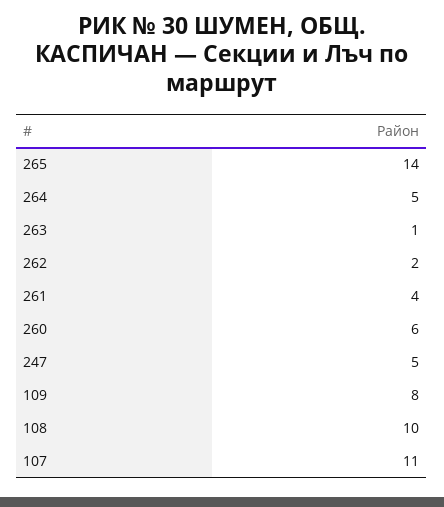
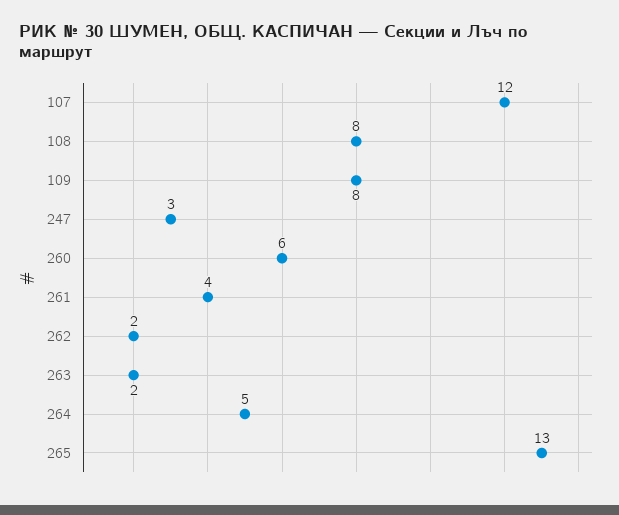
265: 14 -> 13
263: 1 -> 2
247: 5 -> 3
108: 10 -> 8
107: 11 -> 12

